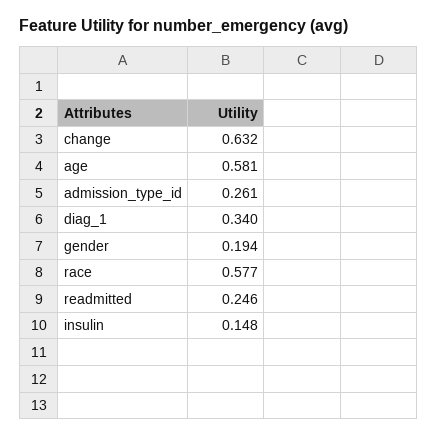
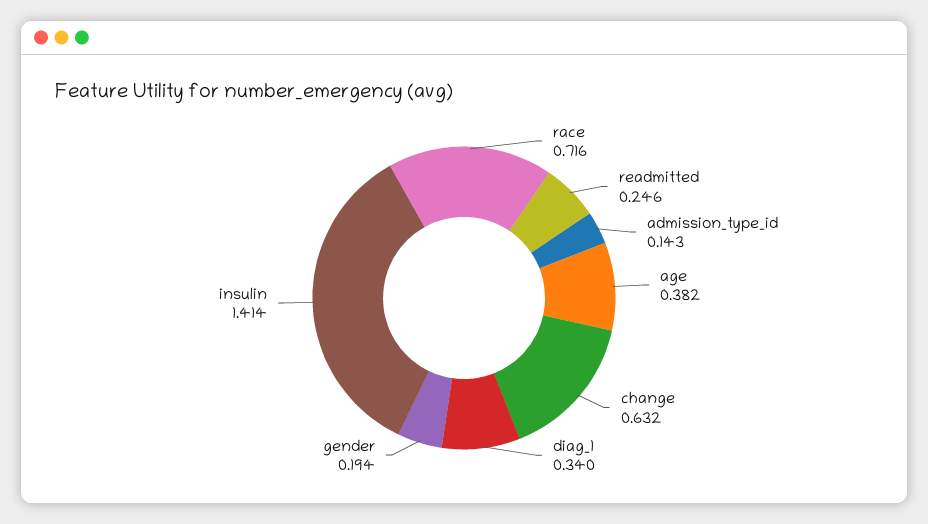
age: 0.581 -> 0.382
admission_type_id: 0.261 -> 0.143
race: 0.577 -> 0.716
insulin: 0.148 -> 1.414

